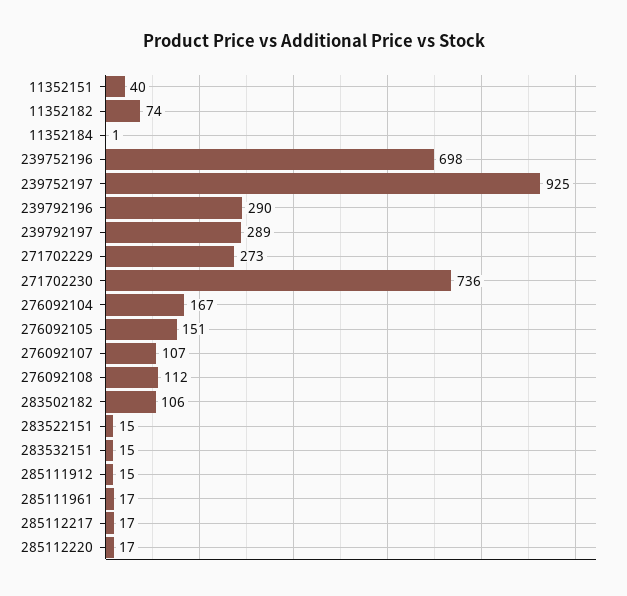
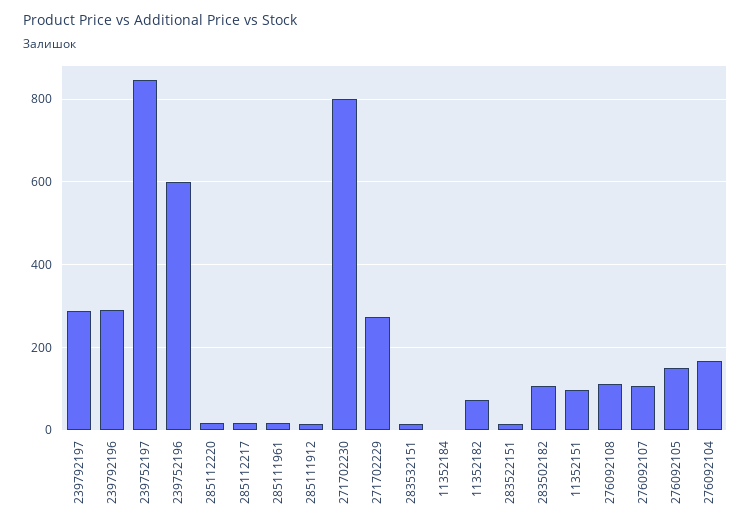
11352151: 40 -> 100
239752196: 698 -> 600
239752197: 925 -> 840
271702230: 736 -> 800

